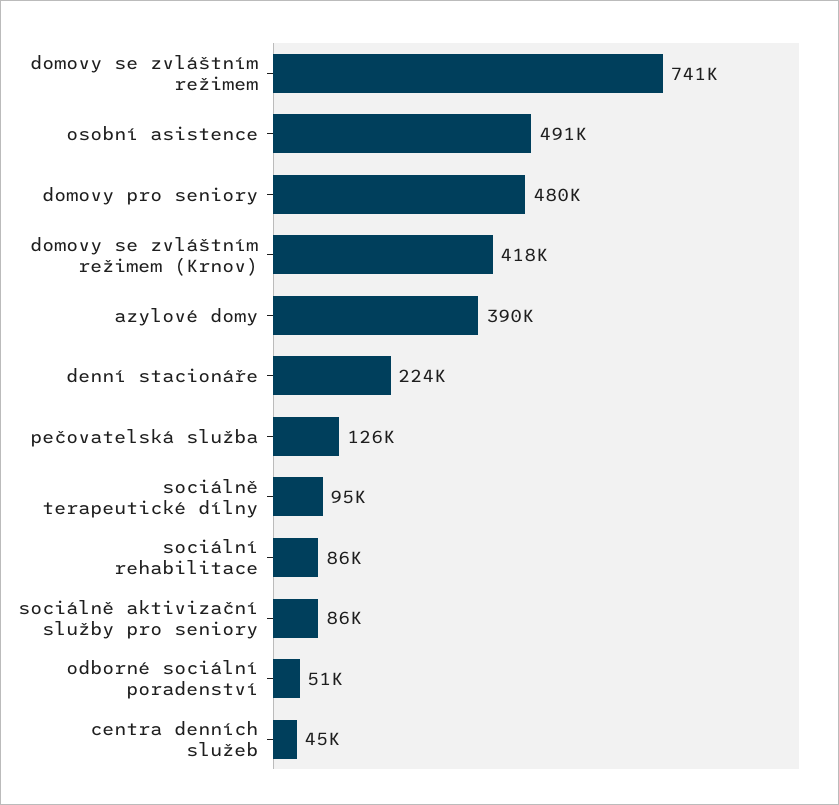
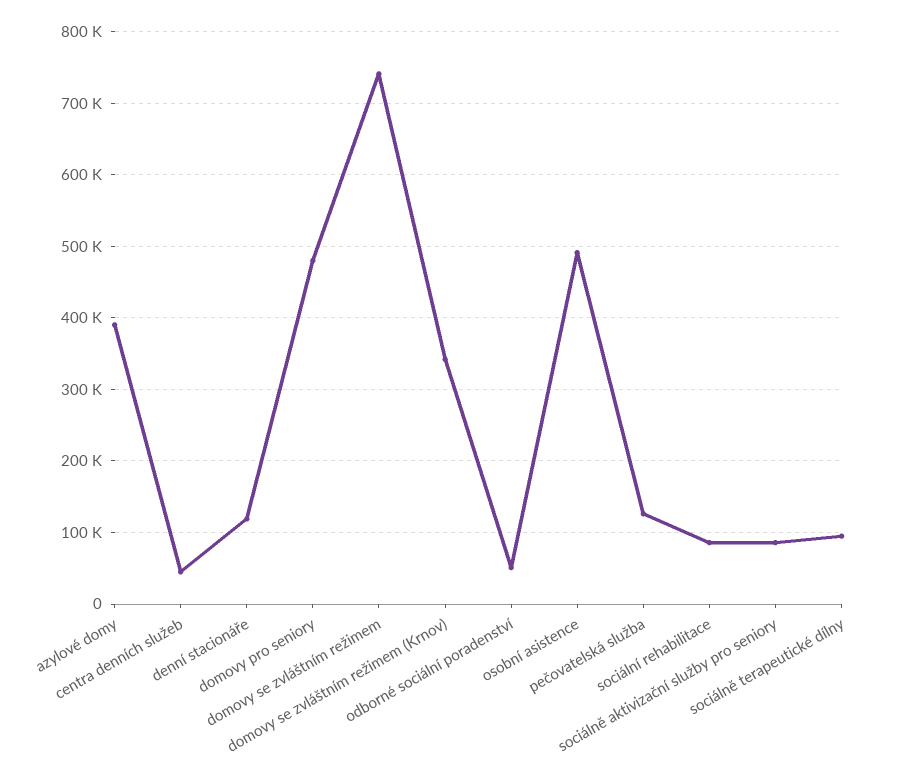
domovy se zvláštním režimem (Krnov): 418000 -> 340000
denní stacionáře: 224000 -> 120000

